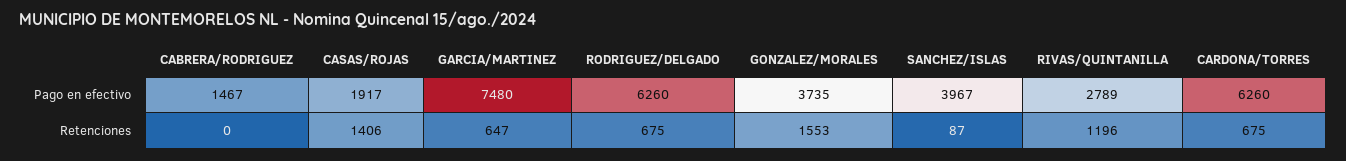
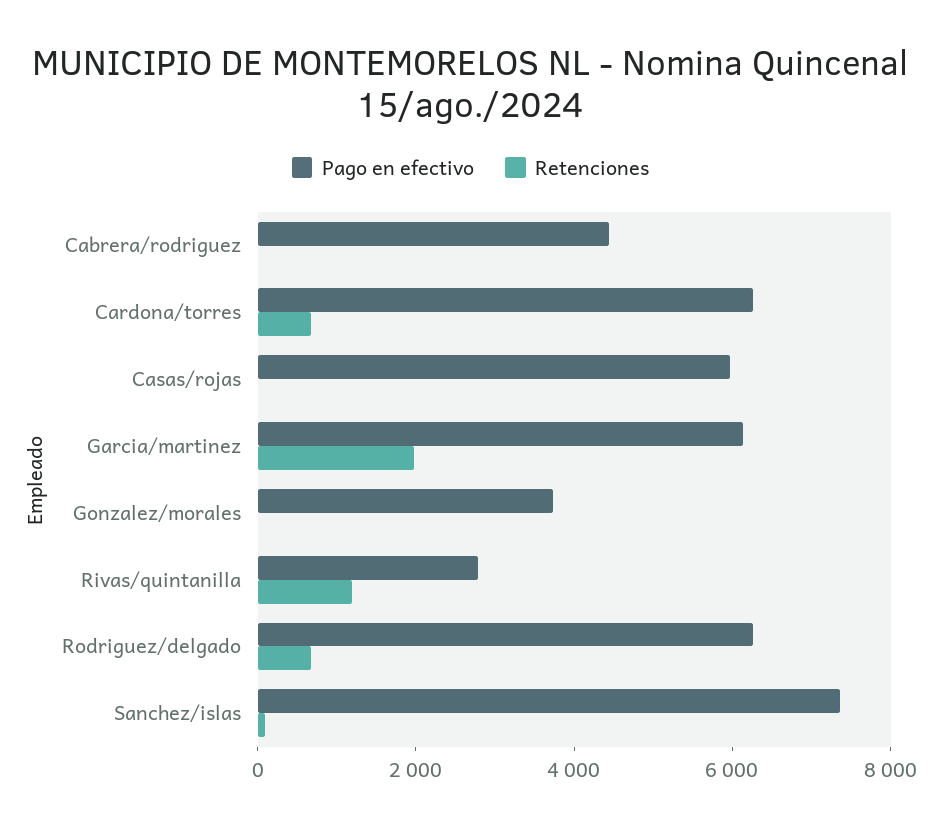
Pago en efectivo, CABRERA/RODRIGUEZ: 1467 -> 4500
Pago en efectivo, CASAS/ROJAS: 1917 -> 6000
Pago en efectivo, GARCIA/MARTINEZ: 7480 -> 6000
Pago en efectivo, SANCHEZ/ISLAS: 3967 -> 7500
Retenciones, CASAS/ROJAS: 1406 -> 0
Retenciones, GARCIA/MARTINEZ: 647 -> 2000
Retenciones, GONZALEZ/MORALES: 1553 -> 0

